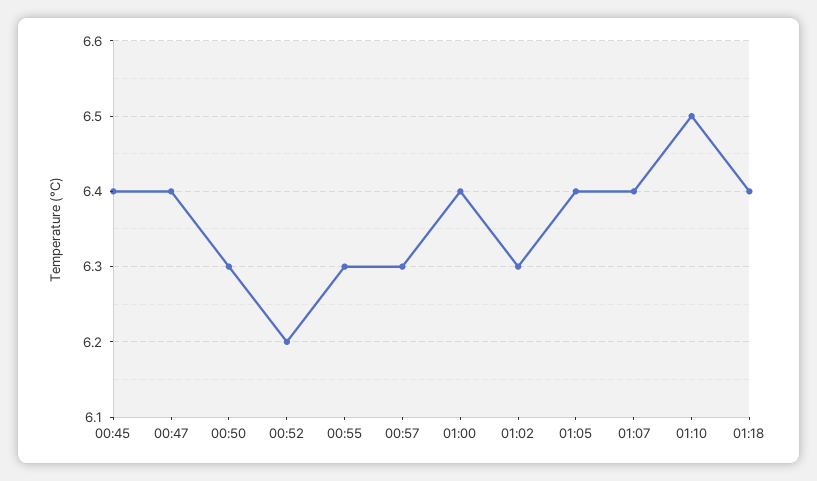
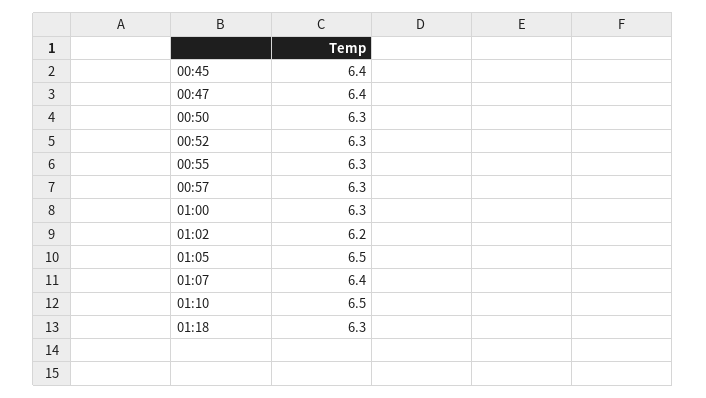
00:52: 6.2 -> 6.3
01:00: 6.4 -> 6.3
01:02: 6.3 -> 6.2
01:05: 6.4 -> 6.5
01:18: 6.4 -> 6.3

